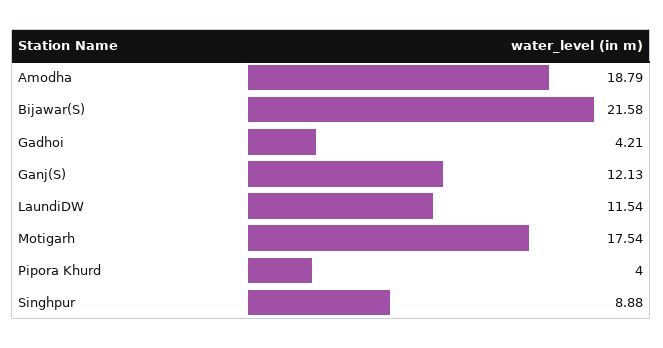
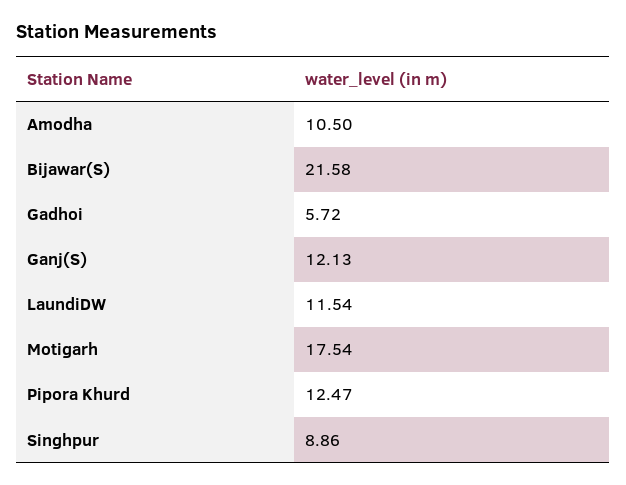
Amodha: 18.79 -> 10.5
Gadhoi: 4.21 -> 5.72
Pipora Khurd: 4 -> 12.47
Singhpur: 8.88 -> 8.86

